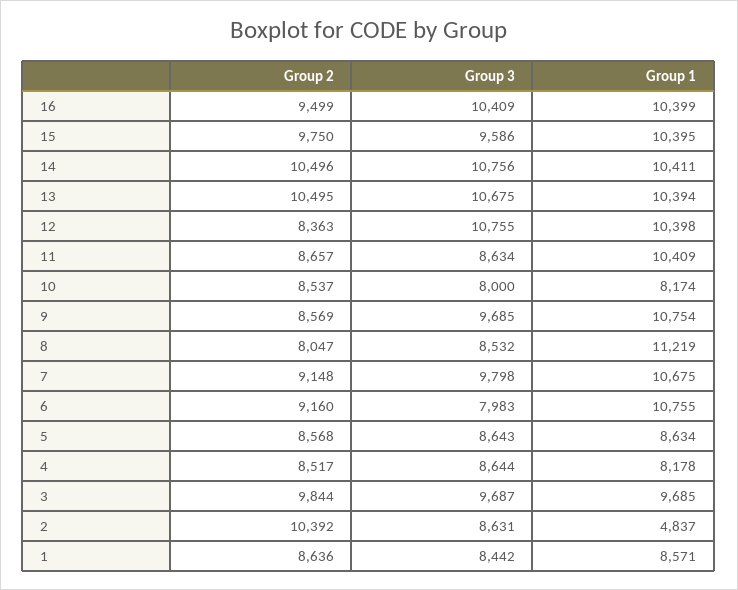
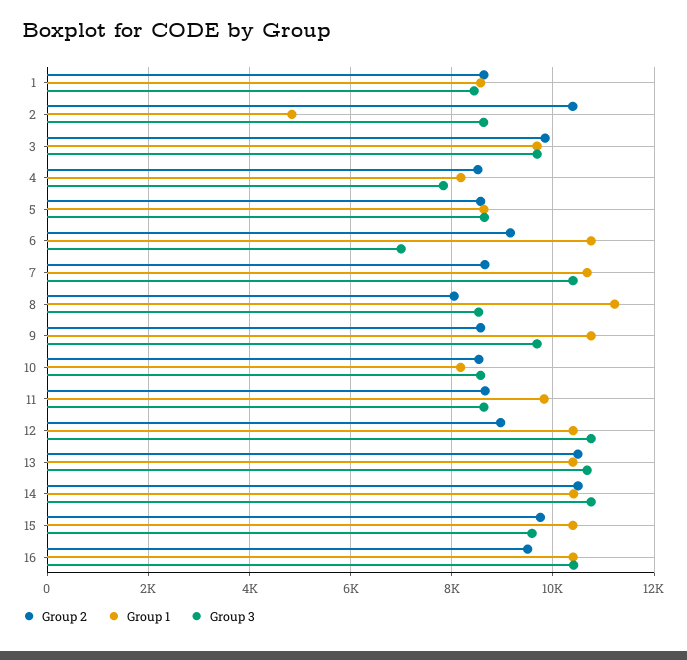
Group 2, 12: 8363 -> 9000
Group 1, 11: 10409 -> 9800
Group 3, 10: 8000 -> 8600
Group 2, 7: 9148 -> 8600
Group 3, 7: 9798 -> 10400
Group 3, 6: 7983 -> 7000
Group 3, 4: 8644 -> 7800

